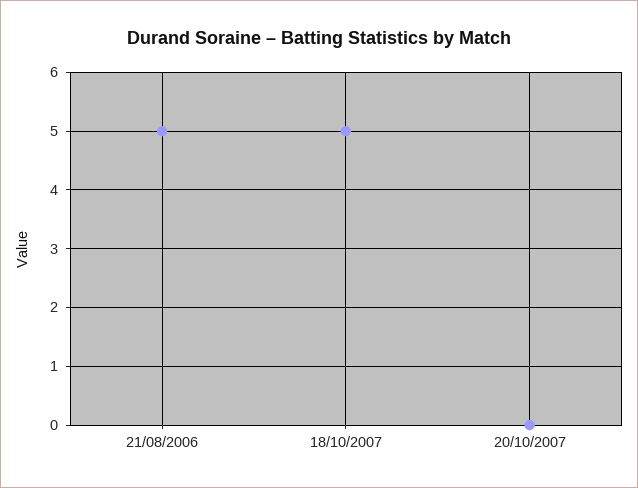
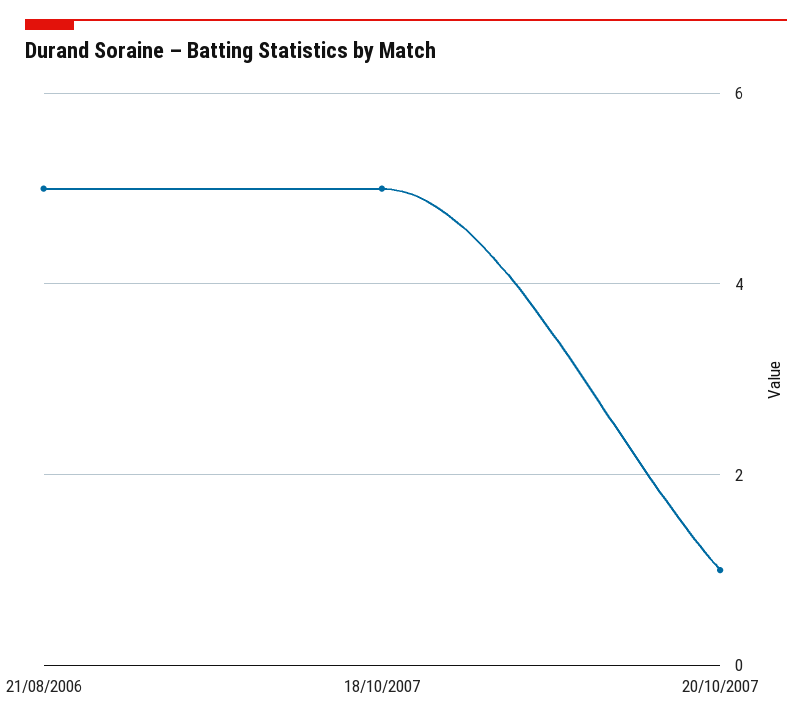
20/10/2007: 0 -> 1

